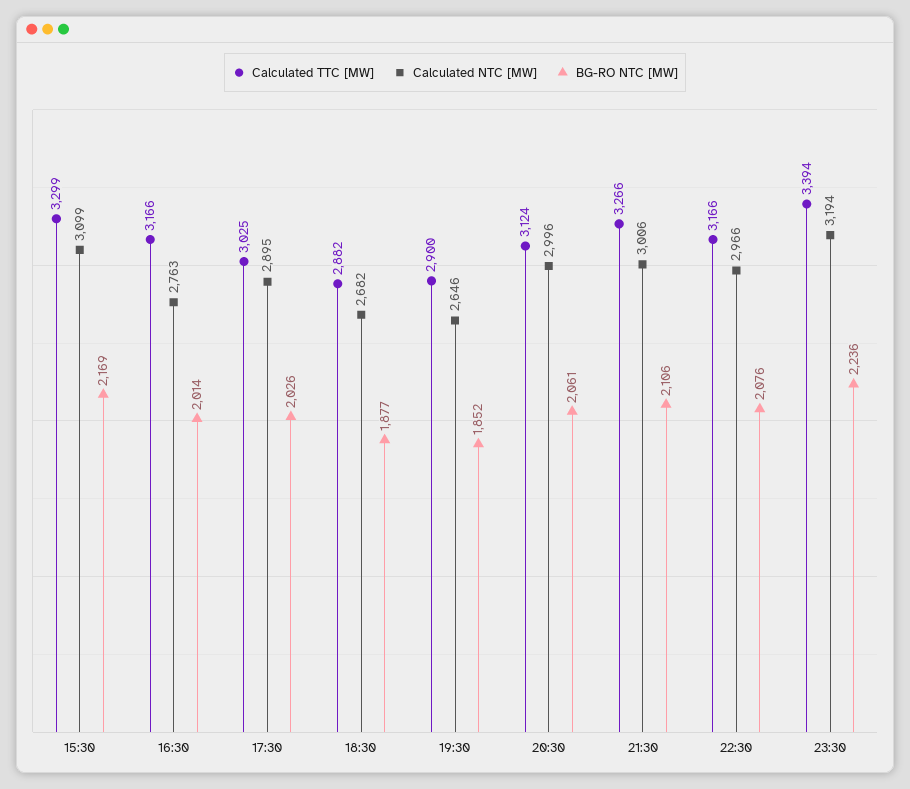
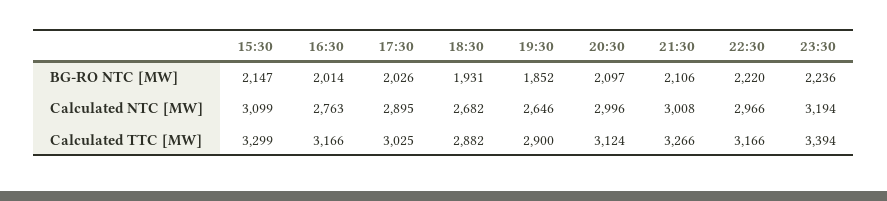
BG-RO NTC [MW], 15:30: 2169 -> 2147
BG-RO NTC [MW], 18:30: 1877 -> 1931
BG-RO NTC [MW], 20:30: 2061 -> 2097
Calculated NTC [MW], 21:30: 3006 -> 3008
BG-RO NTC [MW], 22:30: 2076 -> 2220

